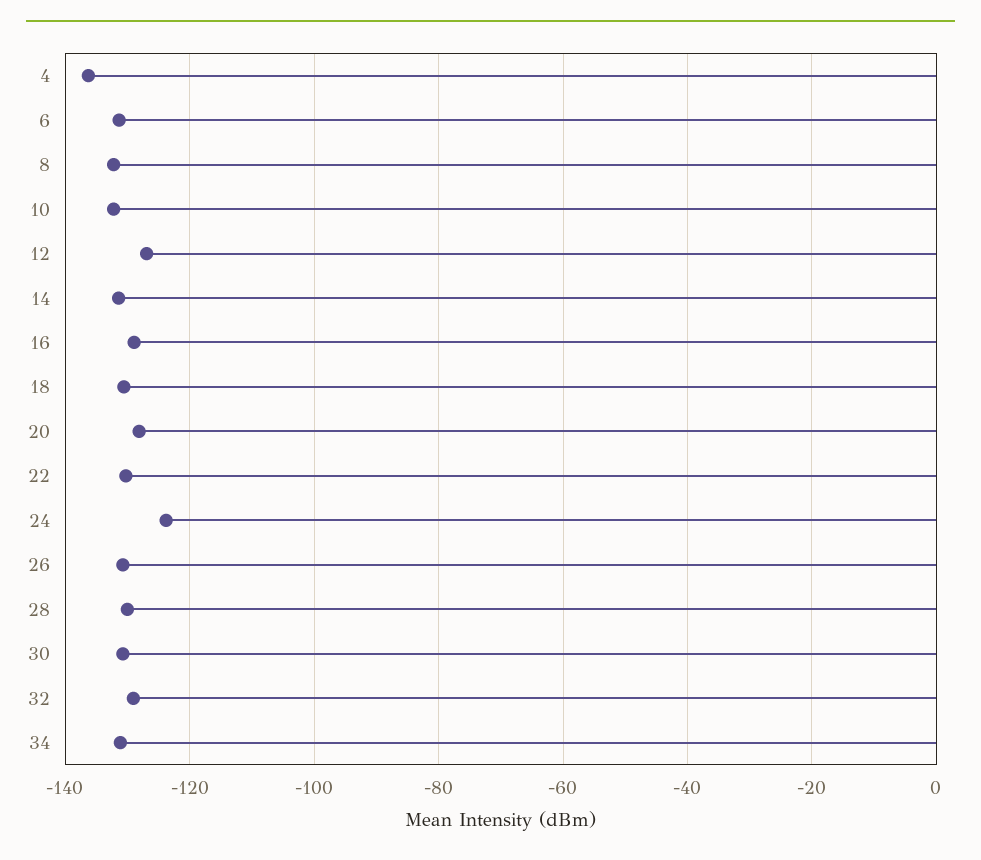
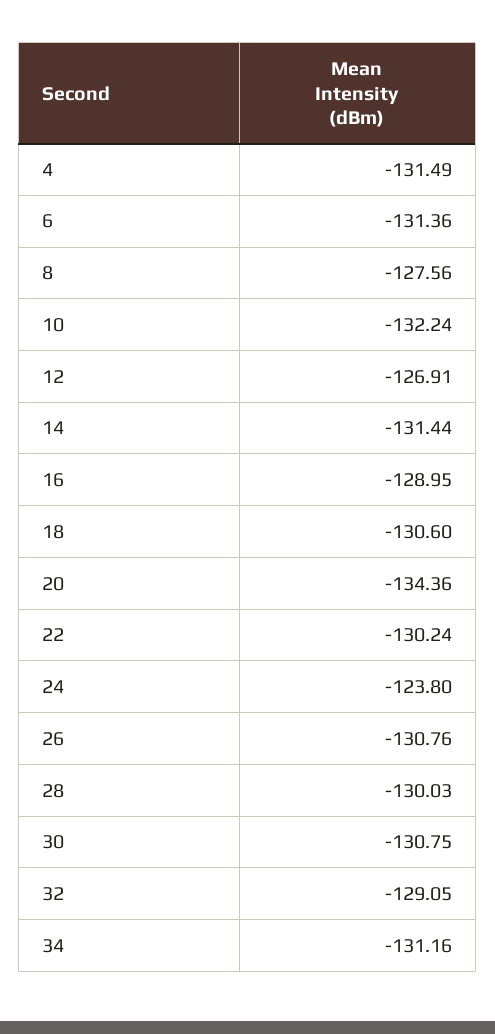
4: -136 -> -131.49
8: -132 -> -127.56
20: -128 -> -134.36

